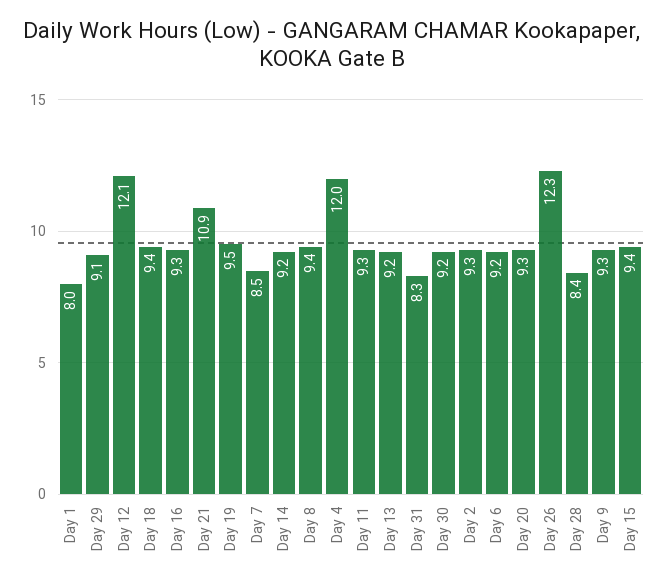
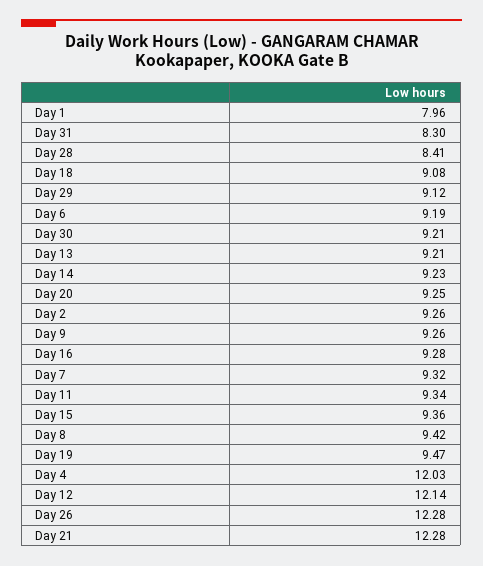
Day 18: 9.4 -> 9.08
Day 21: 10.9 -> 12.28
Day 7: 8.5 -> 9.32

